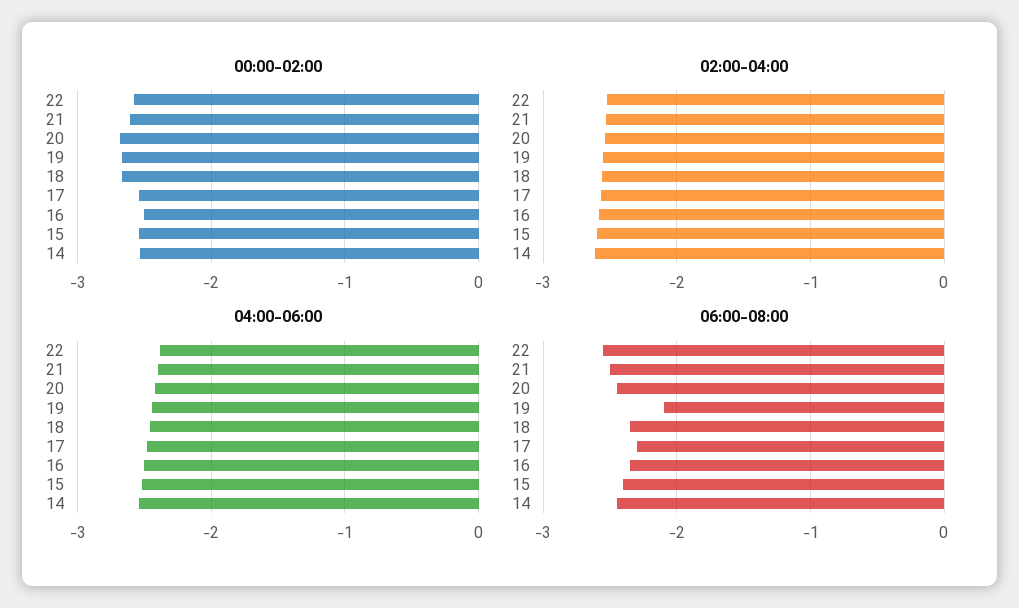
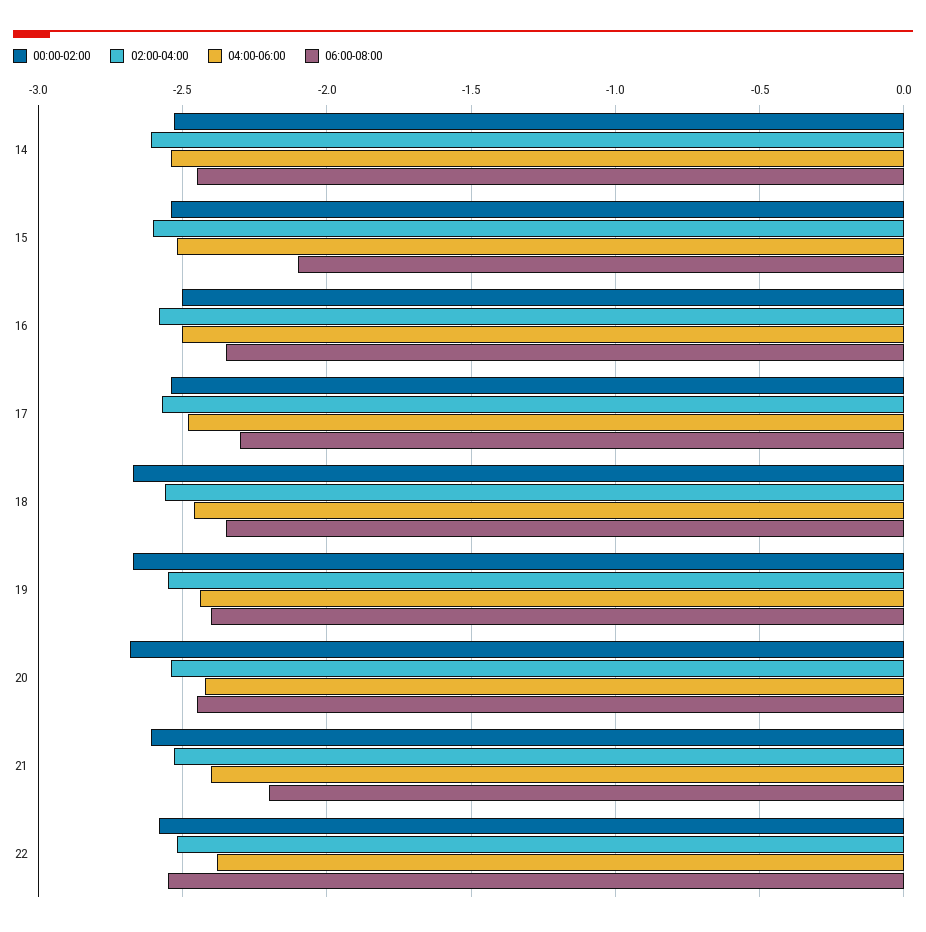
06:00-08:00, 21: -2.5 -> -2.2
06:00-08:00, 19: -2.1 -> -2.4
06:00-08:00, 15: -2.4 -> -2.1

